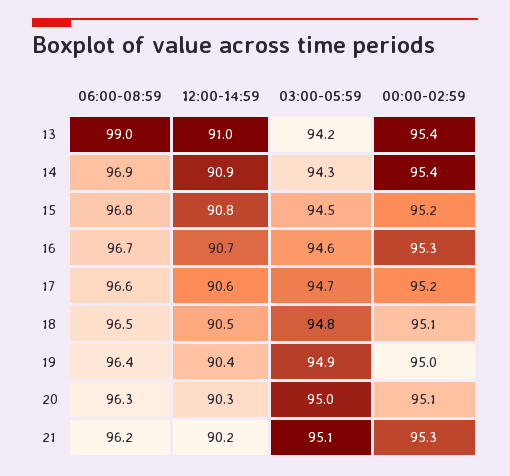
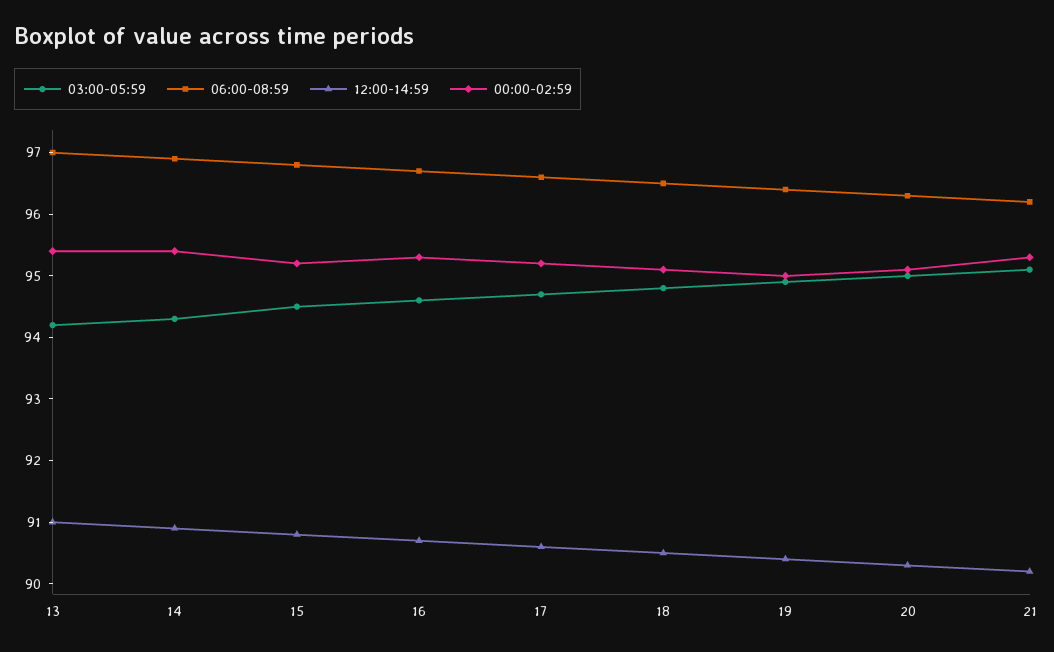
06:00-08:59, 13: 99 -> 97

